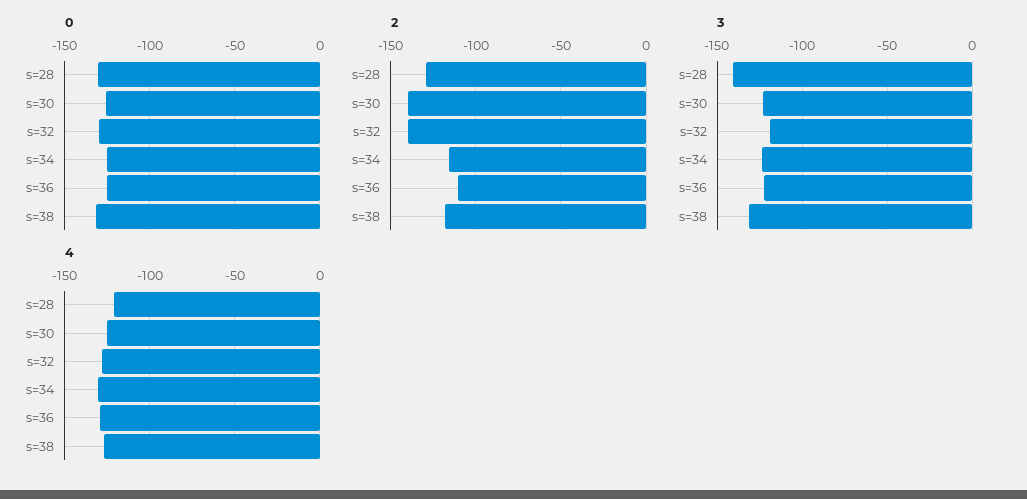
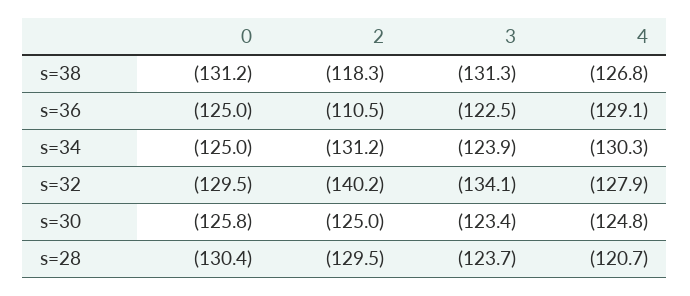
2, s=30: -140 -> -125
2, s=34: -115 -> -131.2
3, s=28: -140 -> -123.7
3, s=32: -120 -> -134.1

